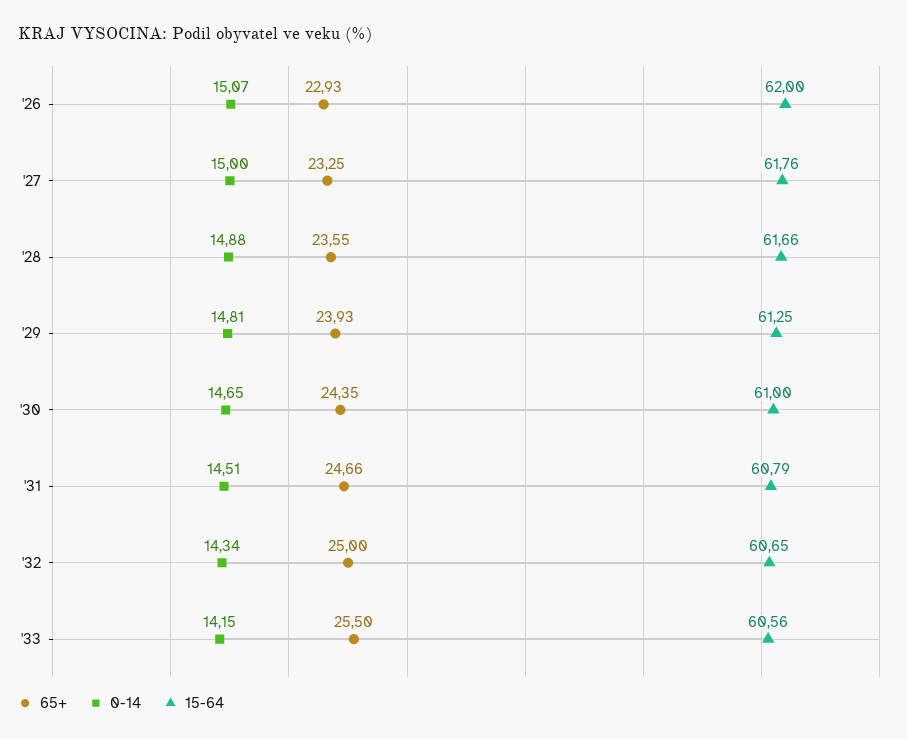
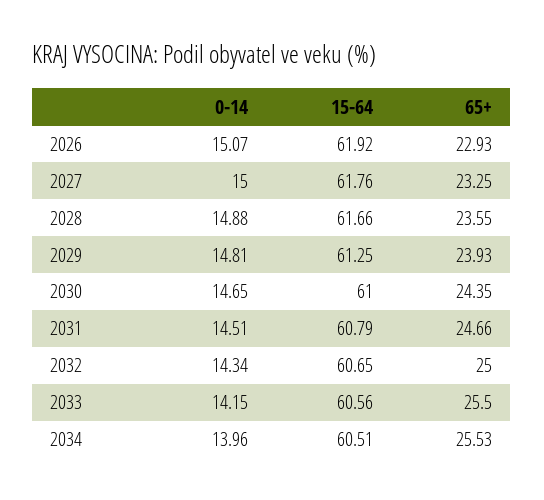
15-64, '26: 62 -> 61.92
0-14, 2034: none -> 13.96
15-64, 2034: none -> 60.51
65+, 2034: none -> 25.53

